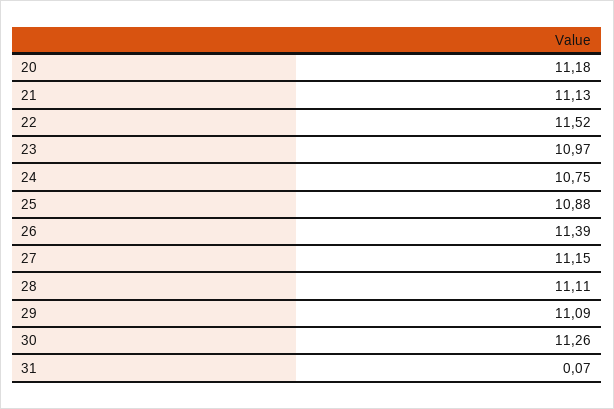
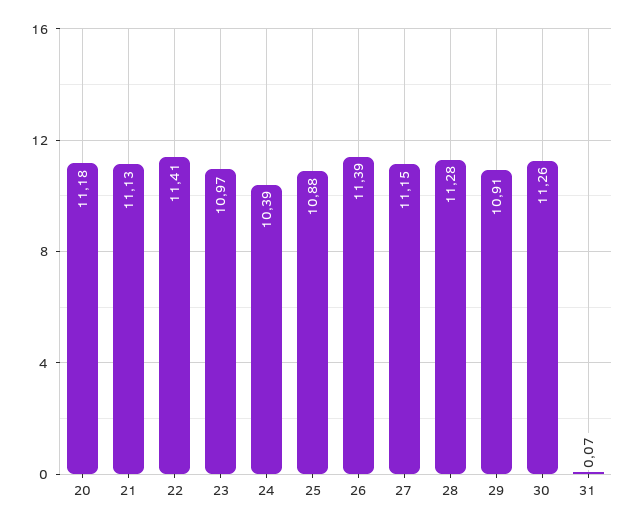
22: 11.52 -> 11.41
24: 10.75 -> 10.39
28: 11.11 -> 11.28
29: 11.09 -> 10.91

